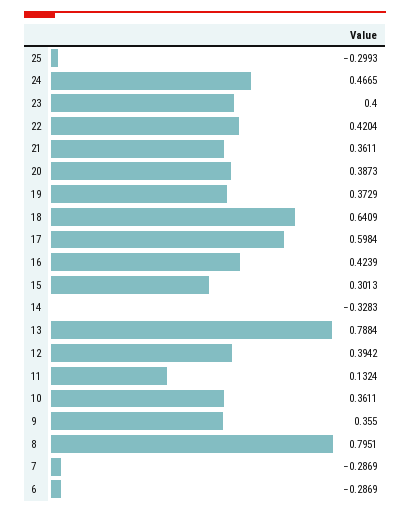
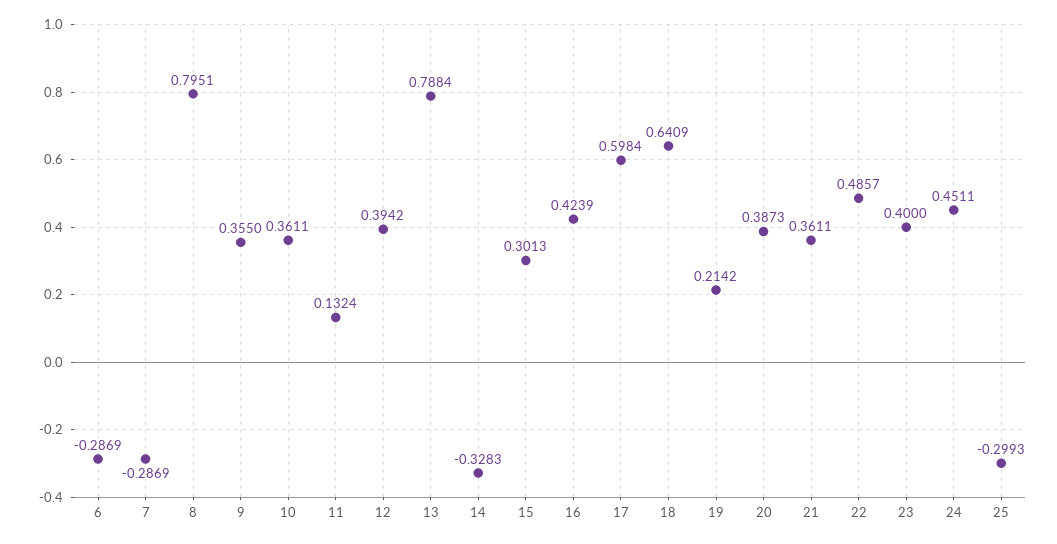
24: 0.4665 -> 0.4511
22: 0.4204 -> 0.4857
19: 0.3729 -> 0.2142

